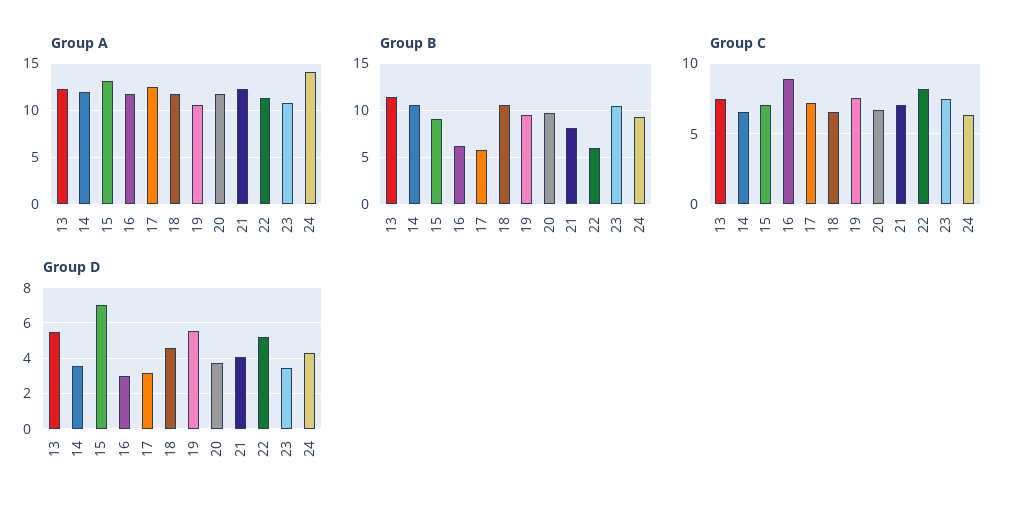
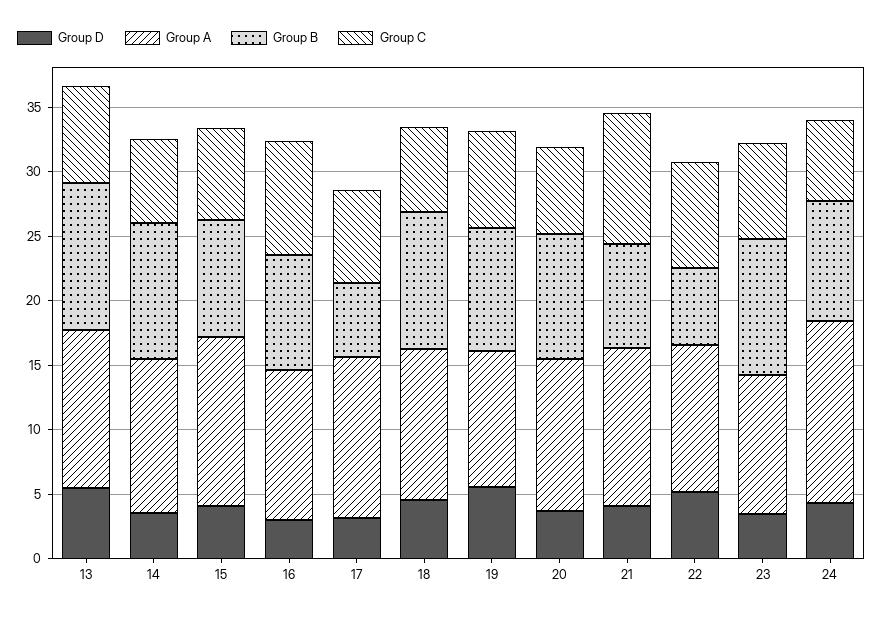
Group B, 16: 6 -> 9
Group C, 21: 7 -> 10
Group D, 15: 7 -> 4

